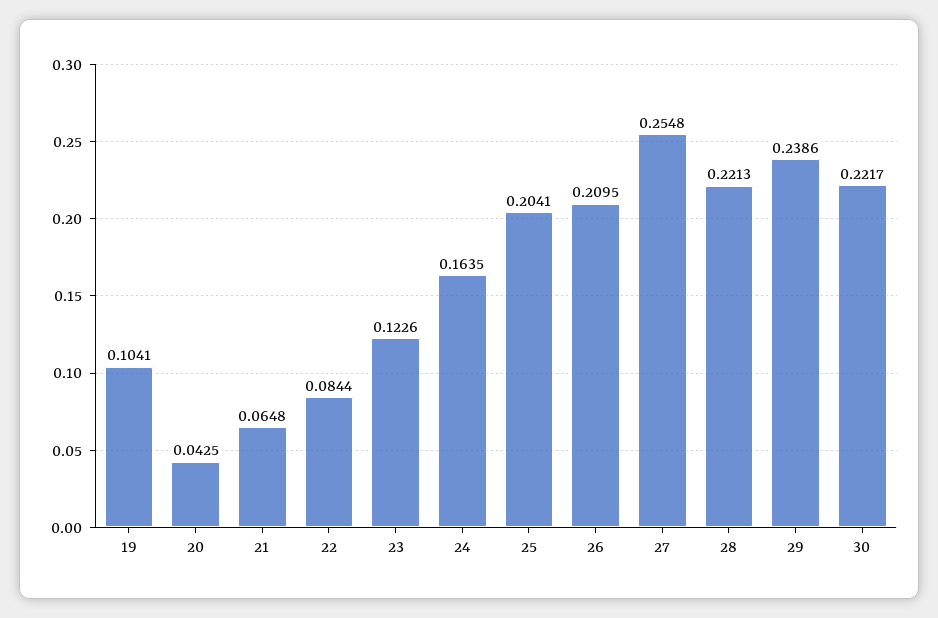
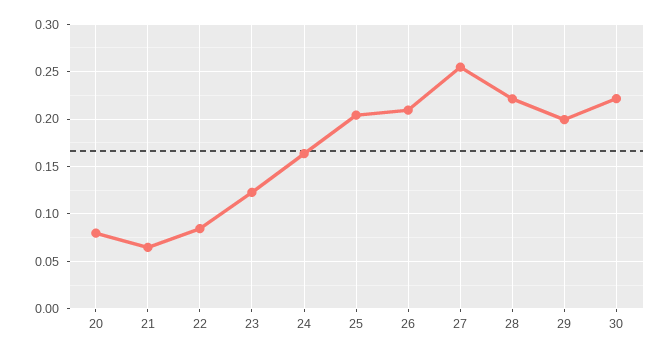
19: 0.1041 -> none
20: 0.0425 -> 0.08
29: 0.2386 -> 0.2

